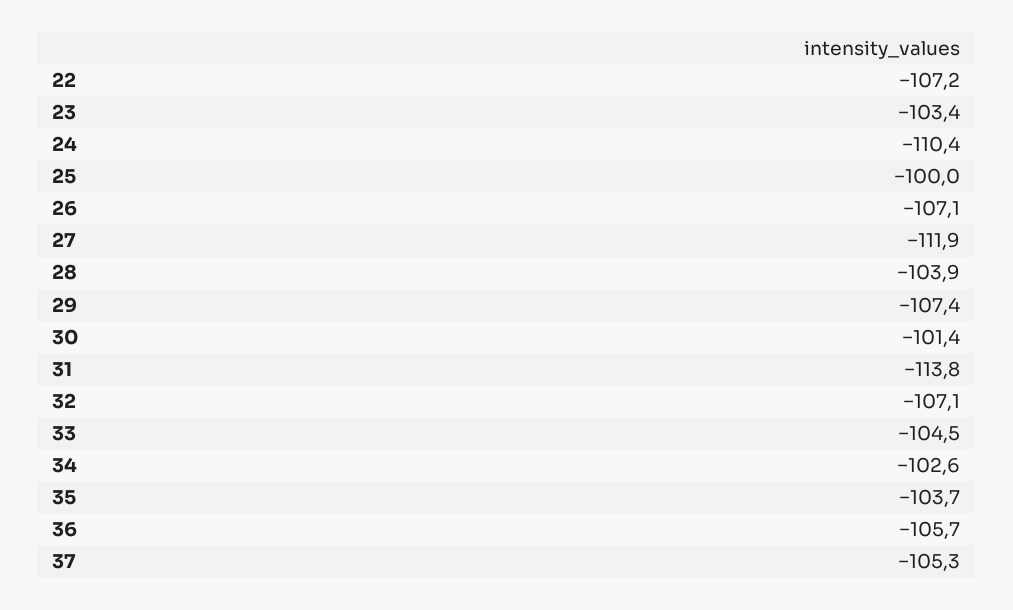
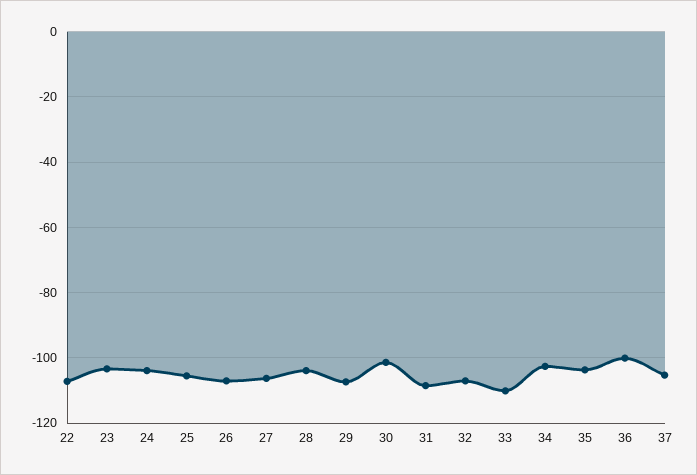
24: -110.4 -> -104
25: -100 -> -106
27: -111.9 -> -106
31: -113.8 -> -108
33: -104.5 -> -110
36: -105.7 -> -100

